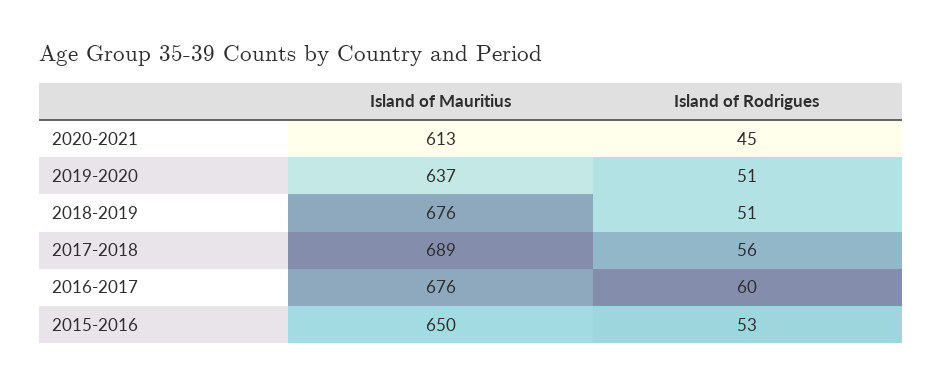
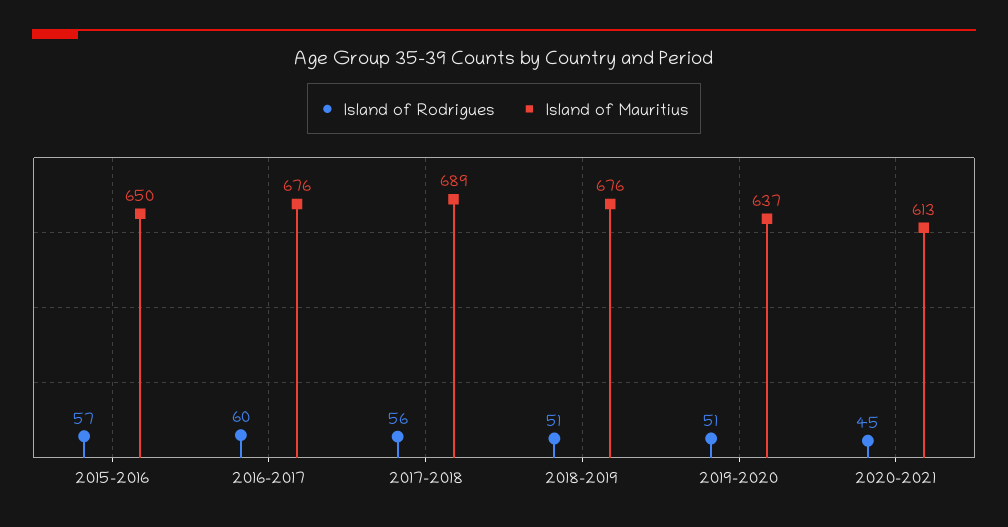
Island of Rodrigues, 2015-2016: 53 -> 57

